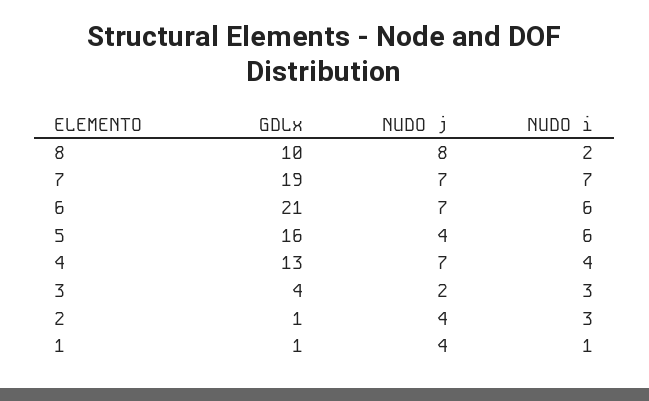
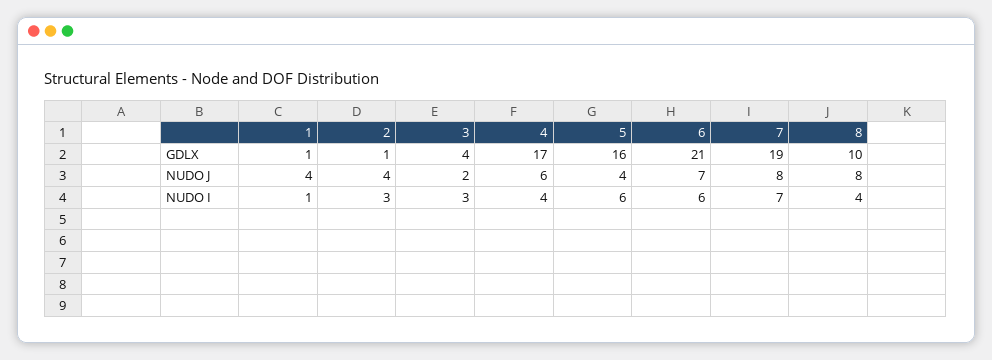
NUDO i, 8: 2 -> 4
NUDO j, 7: 7 -> 8
GDLx, 4: 13 -> 17
NUDO j, 4: 7 -> 6

